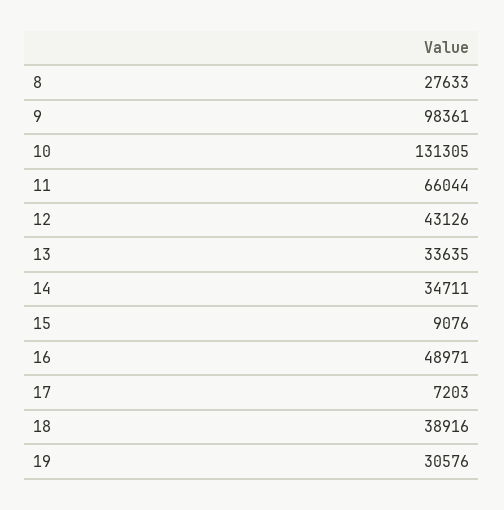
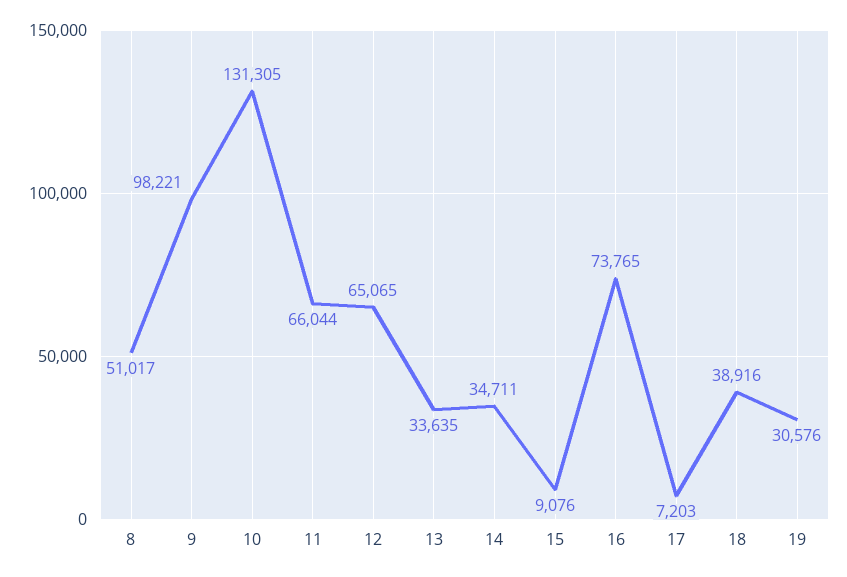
8: 27633 -> 51017
9: 98361 -> 98221
12: 43126 -> 65065
16: 48971 -> 73765

